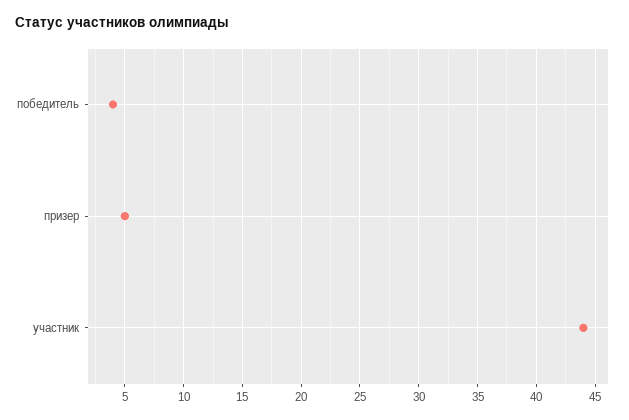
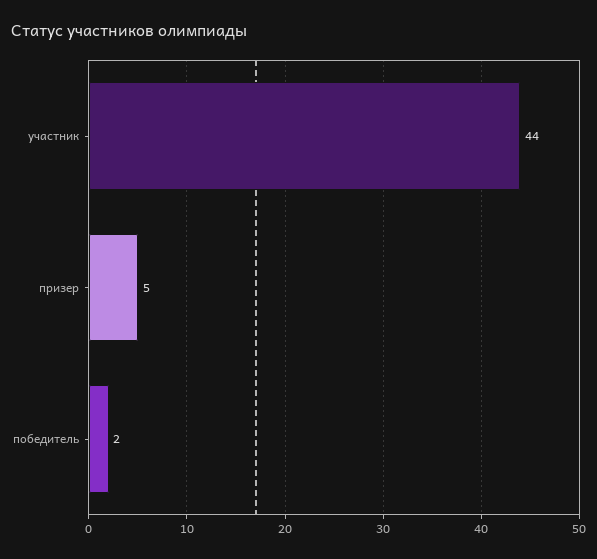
победитель: 4 -> 2

